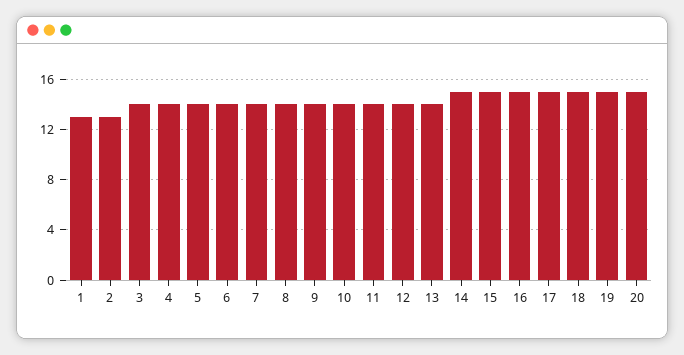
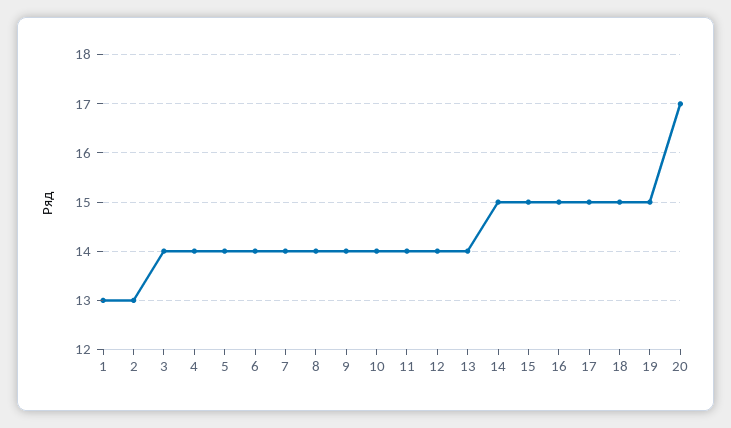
20: 15 -> 17

